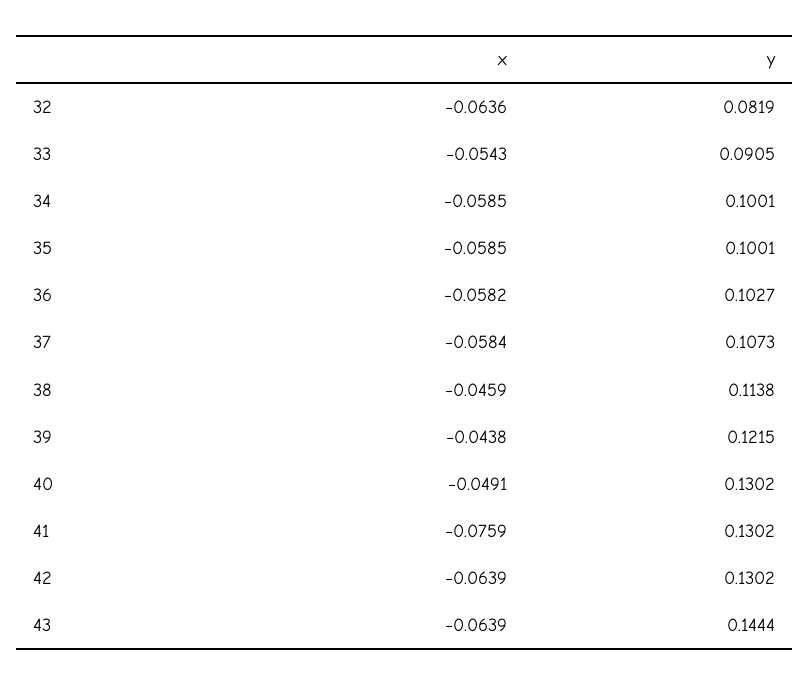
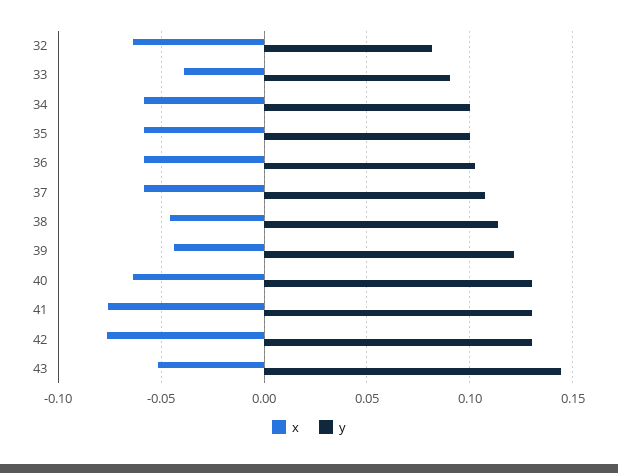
x, 33: -0.0543 -> -0.04
x, 40: -0.0491 -> -0.065
x, 42: -0.0639 -> -0.075
x, 43: -0.0639 -> -0.05

